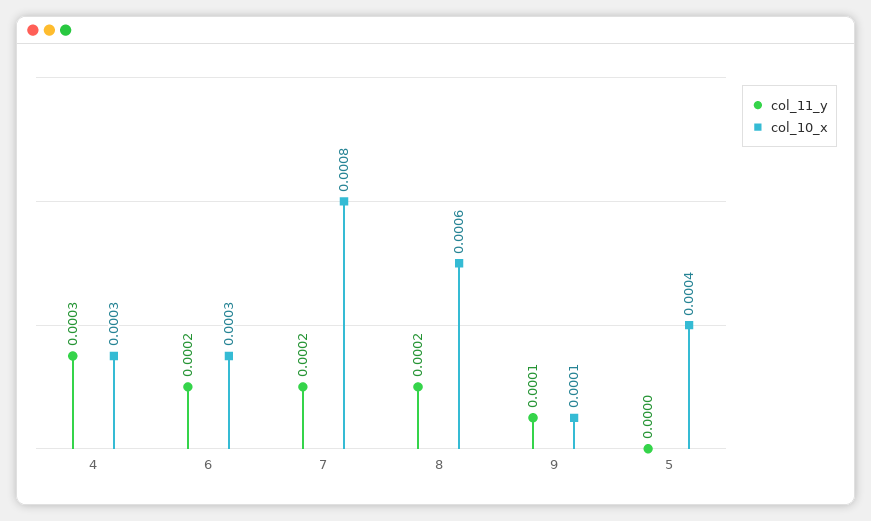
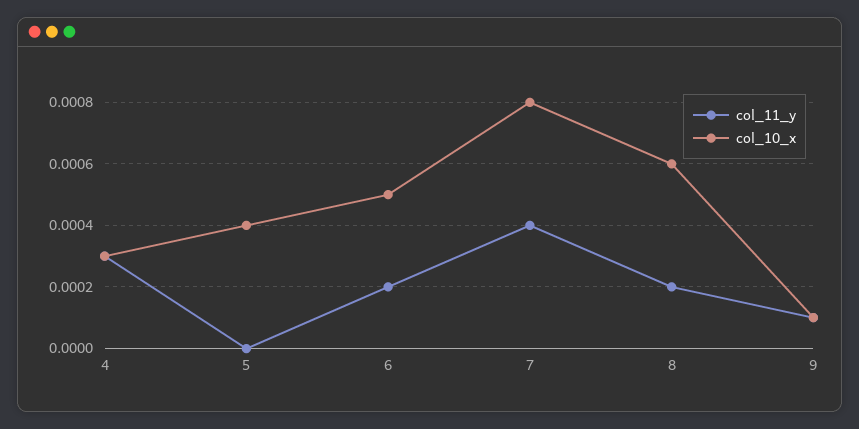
col_10_x, 6: 0.0003 -> 0.0005
col_11_y, 7: 0.0002 -> 0.0004

